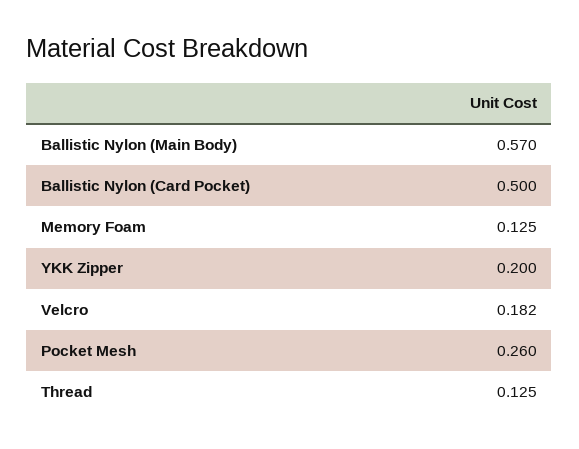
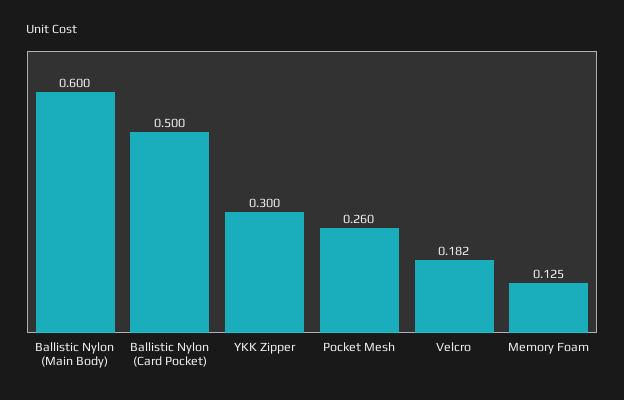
Ballistic Nylon (Main Body): 0.57 -> 0.6
YKK Zipper: 0.2 -> 0.3
Thread: 0.125 -> none

